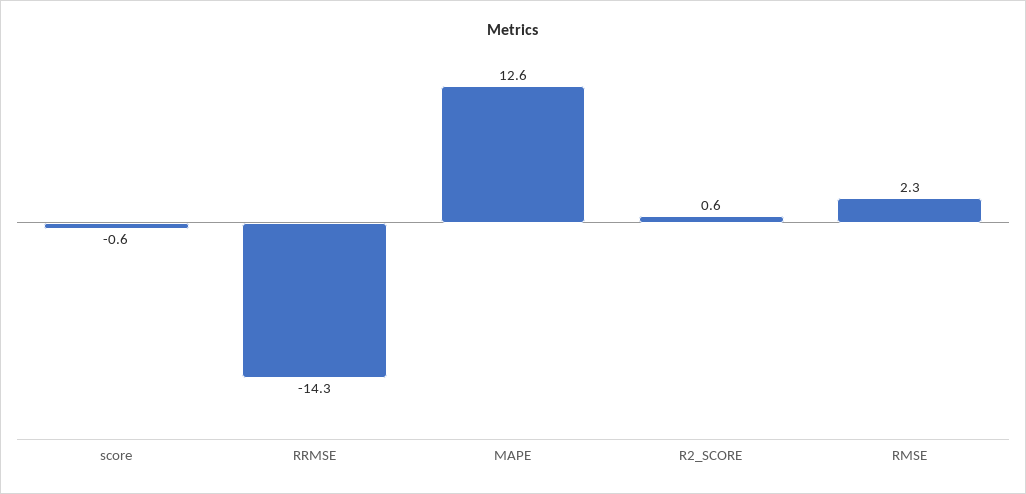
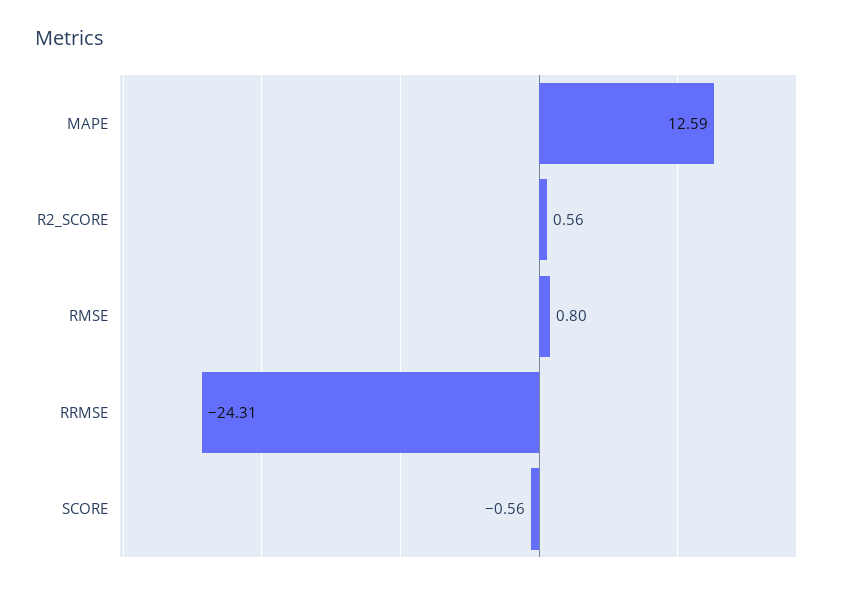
RRMSE: -14.3 -> -24.31
RMSE: 2.3 -> 0.8

